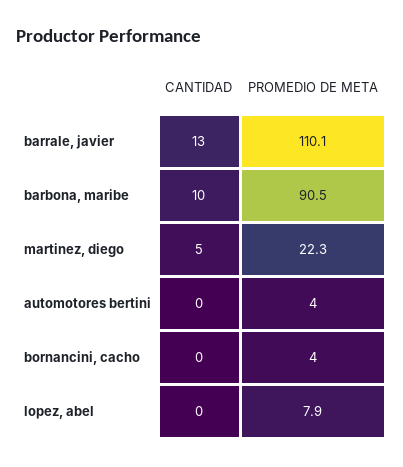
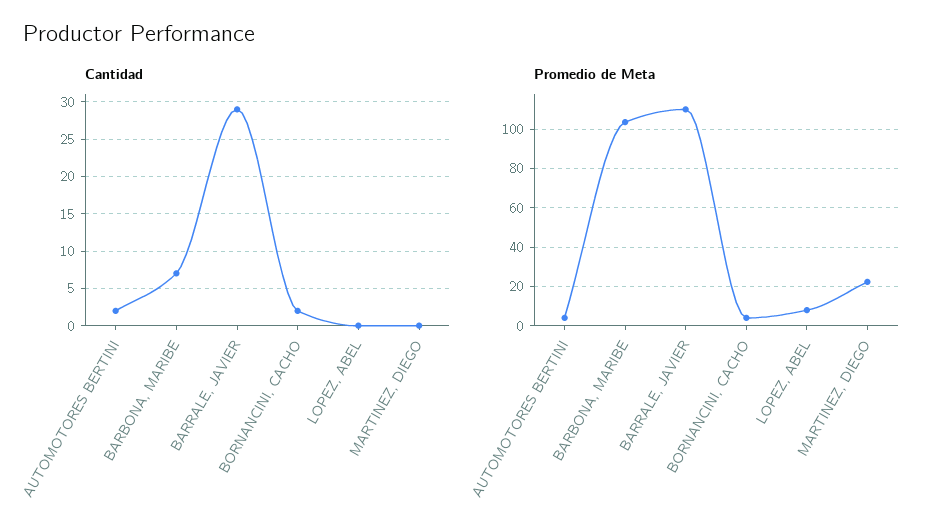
CANTIDAD, barrale, javier: 13 -> 29
CANTIDAD, barbona, maribe: 10 -> 7
PROMEDIO DE META, barbona, maribe: 90.5 -> 105
CANTIDAD, martinez, diego: 5 -> 0
CANTIDAD, automotores bertini: 0 -> 2
CANTIDAD, bornancini, cacho: 0 -> 2

